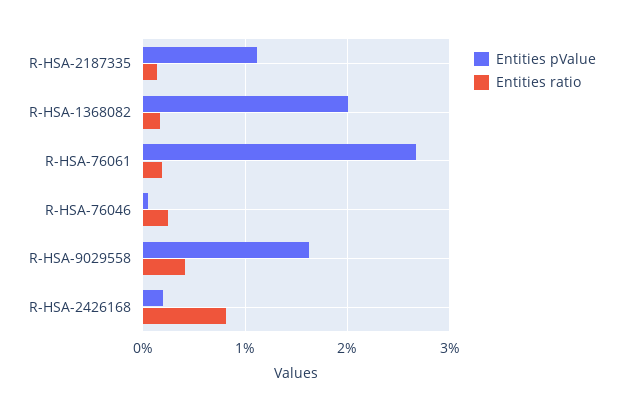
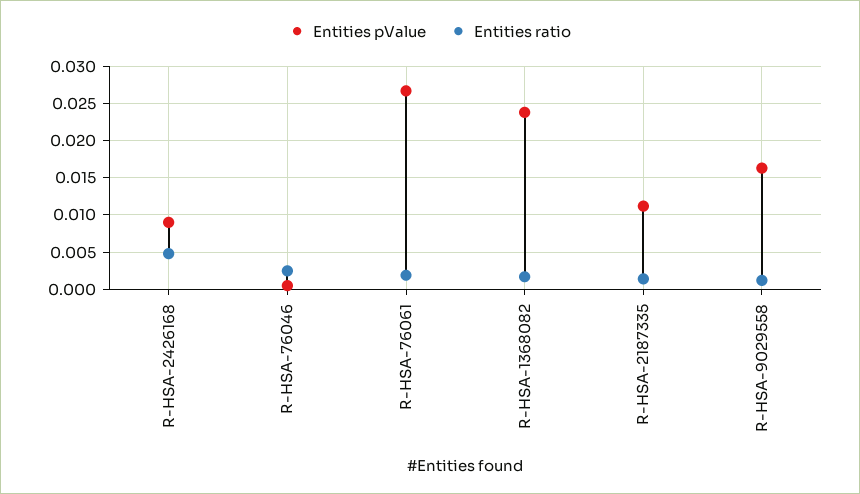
Entities pValue, R-HSA-1368082: 0.02 -> 0.024
Entities ratio, R-HSA-9029558: 0.004 -> 0.001
Entities pValue, R-HSA-2426168: 0.002 -> 0.009
Entities ratio, R-HSA-2426168: 0.008 -> 0.005

